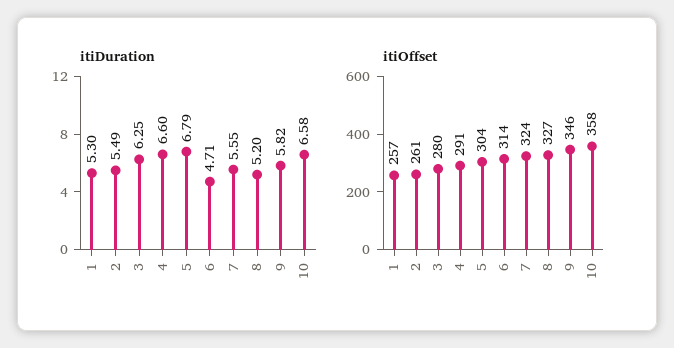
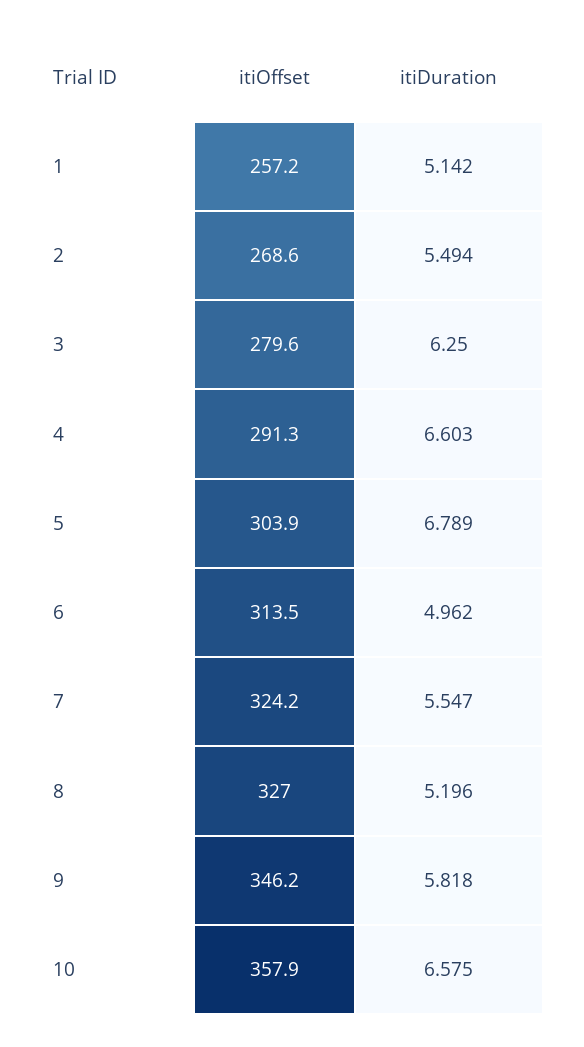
itiDuration, 1: 5.3 -> 5.142
itiDuration, 6: 4.71 -> 4.962
itiOffset, 2: 261 -> 268.6

